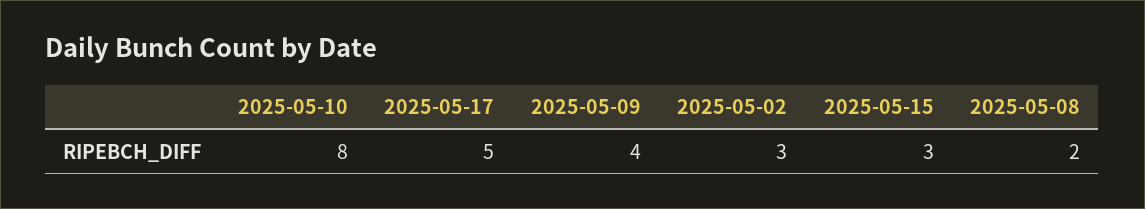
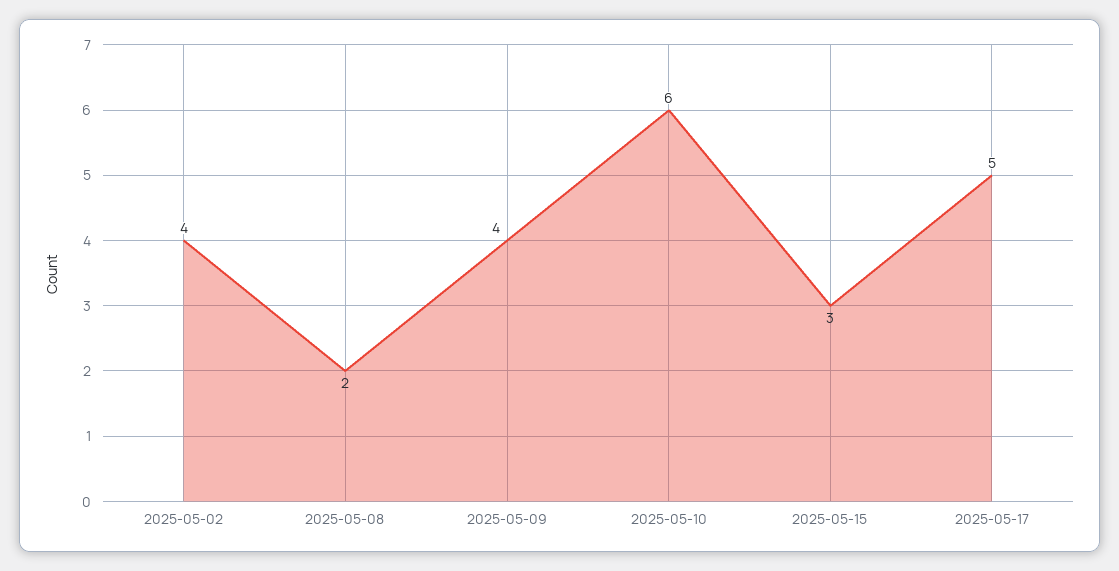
2025-05-10: 8 -> 6
2025-05-02: 3 -> 4

